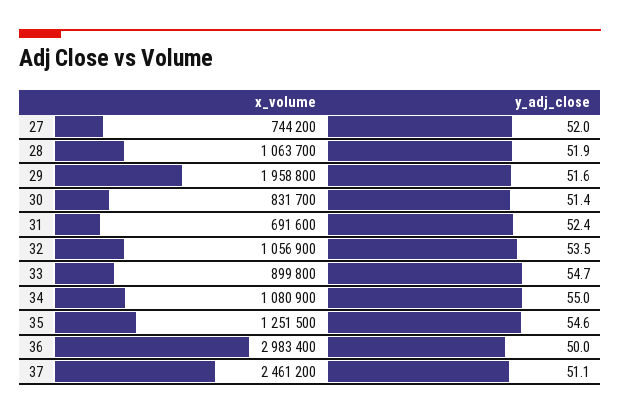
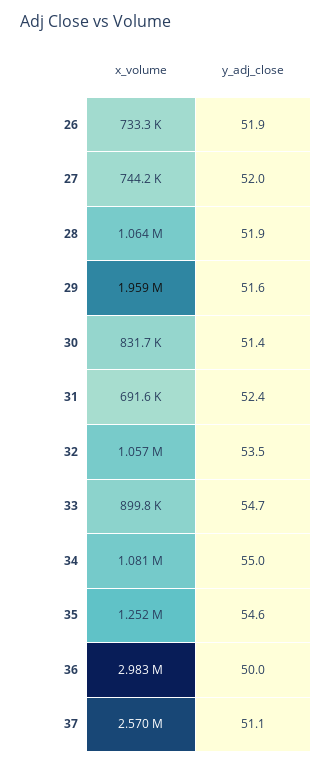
x_volume, 37: 2461200 -> 2570000
x_volume, 26: none -> 733300
y_adj_close, 26: none -> 51.9

